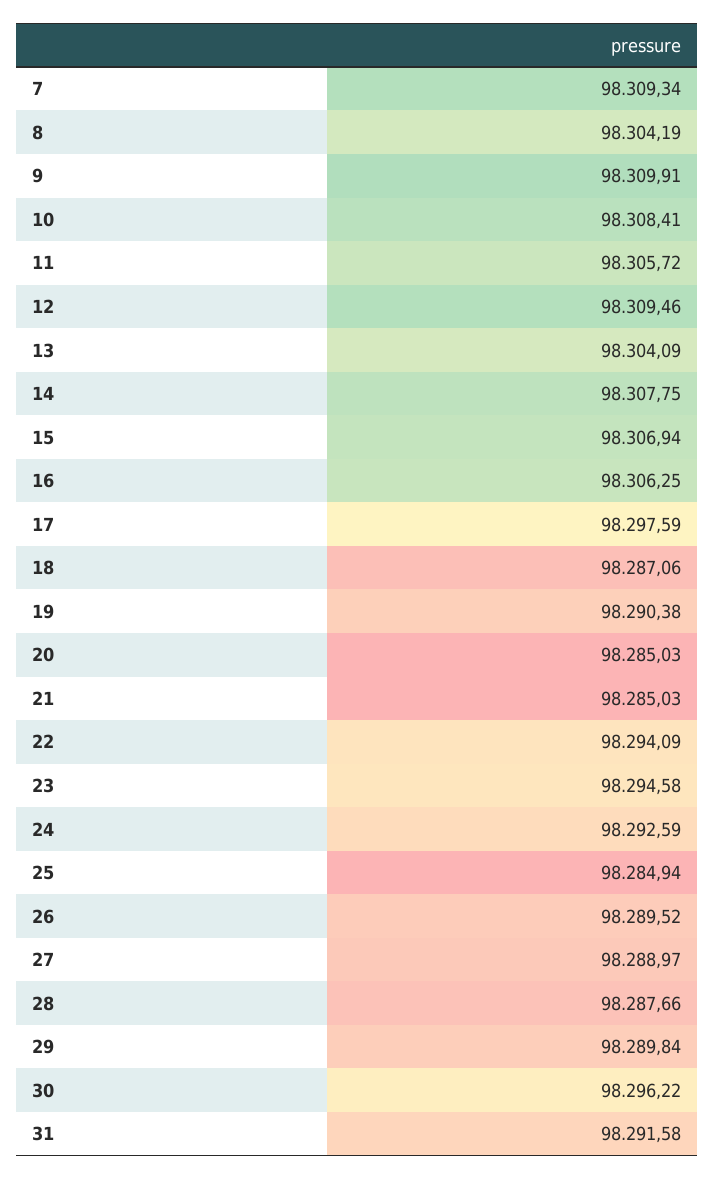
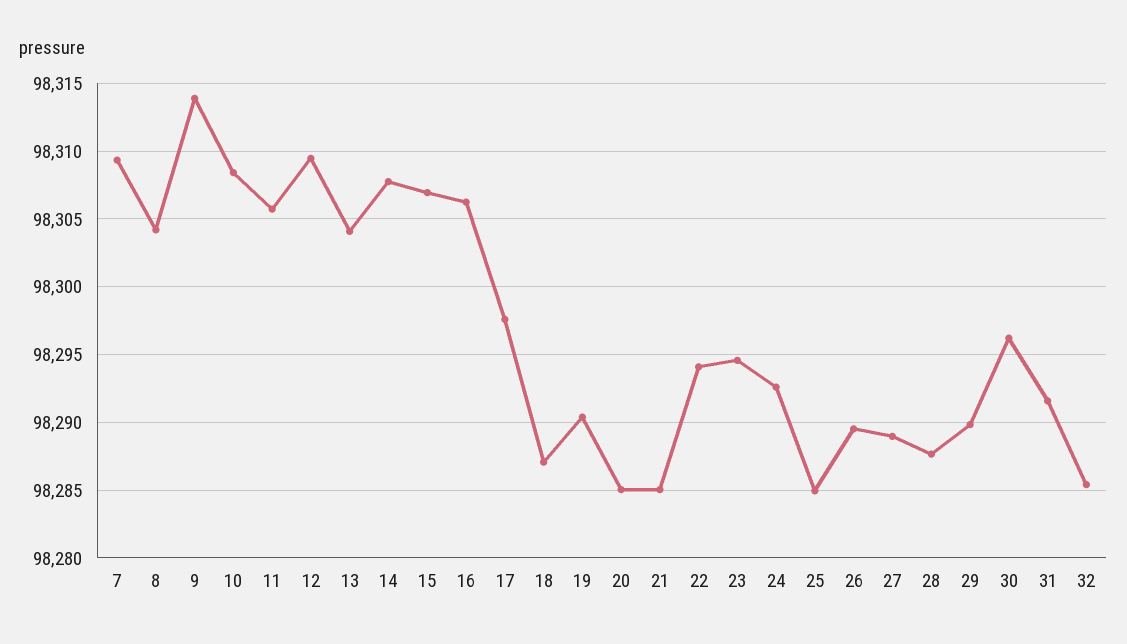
9: 98309.91 -> 98314
32: none -> 98285.5

